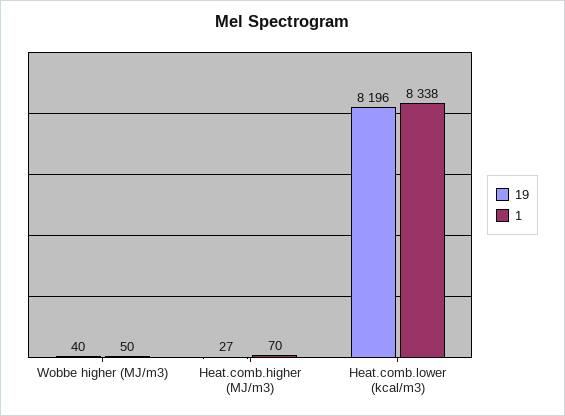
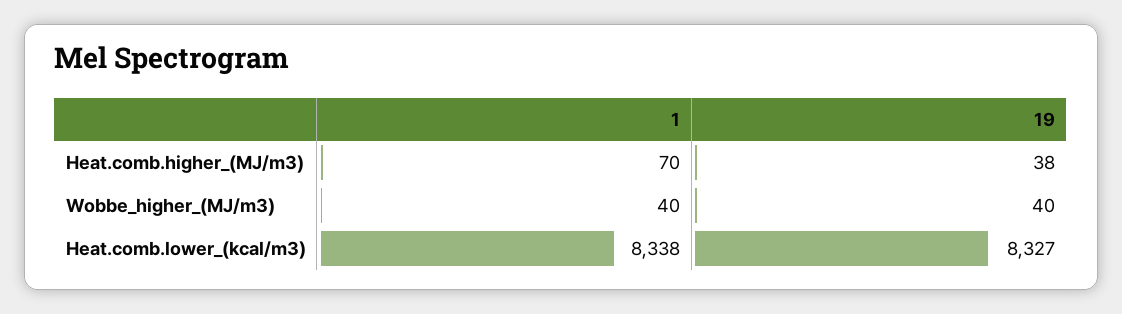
1, Wobbe higher (MJ/m3): 50 -> 40
19, Heat.comb.higher (MJ/m3): 27 -> 38
19, Heat.comb.lower (kcal/m3): 8196 -> 8327

